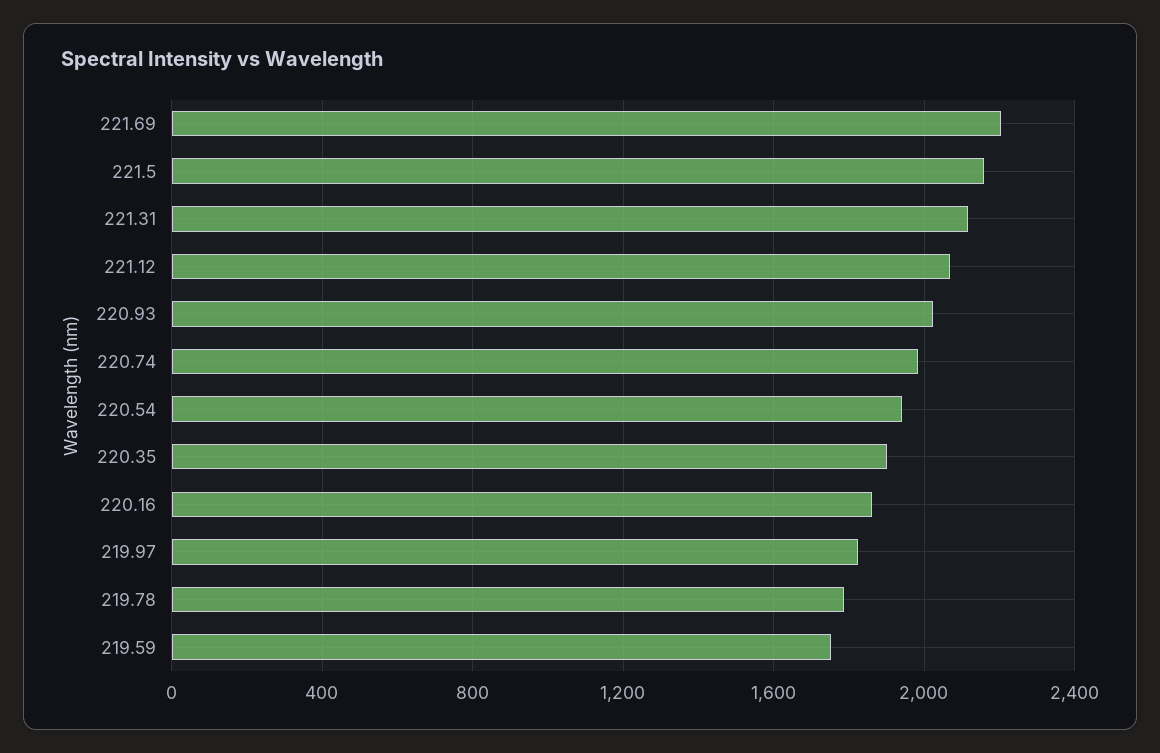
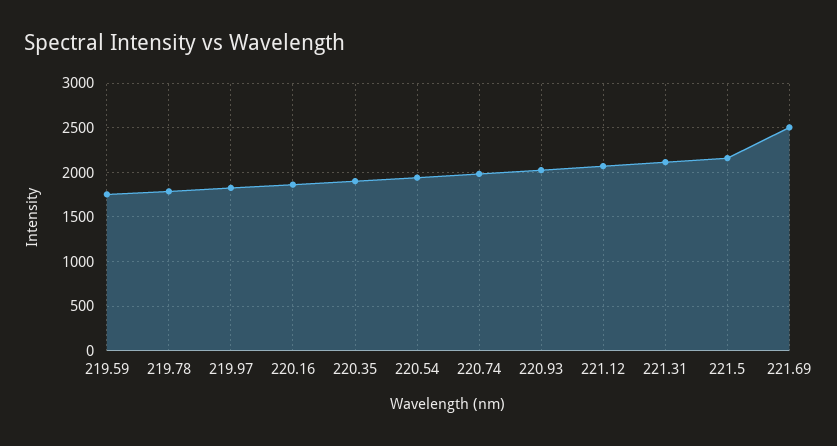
221.69: 2200 -> 2500

